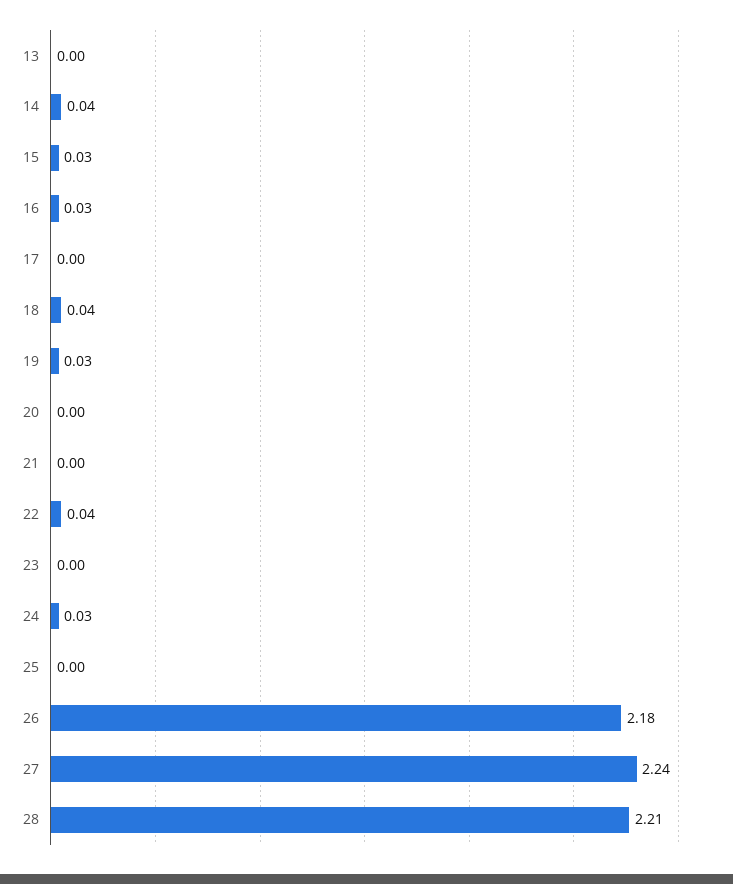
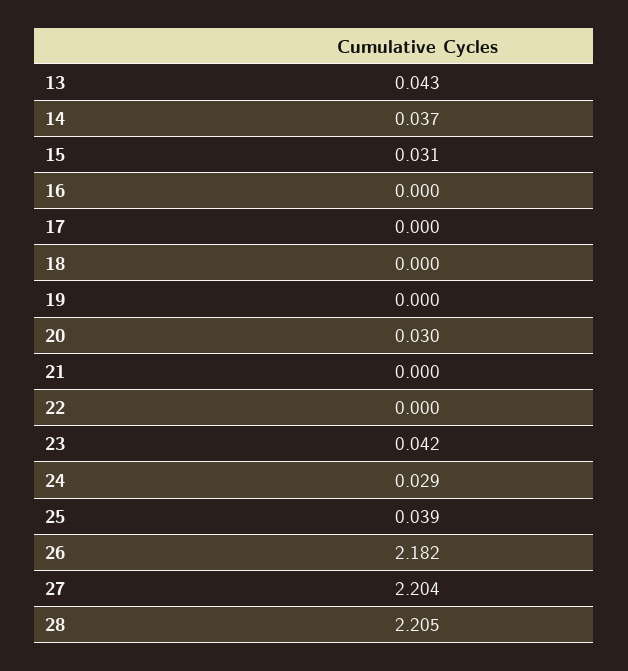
13: 0 -> 0.043
16: 0.03 -> 0
18: 0.04 -> 0
19: 0.03 -> 0
20: 0 -> 0.03
22: 0.04 -> 0
23: 0 -> 0.042
25: 0 -> 0.039
27: 2.24 -> 2.204

